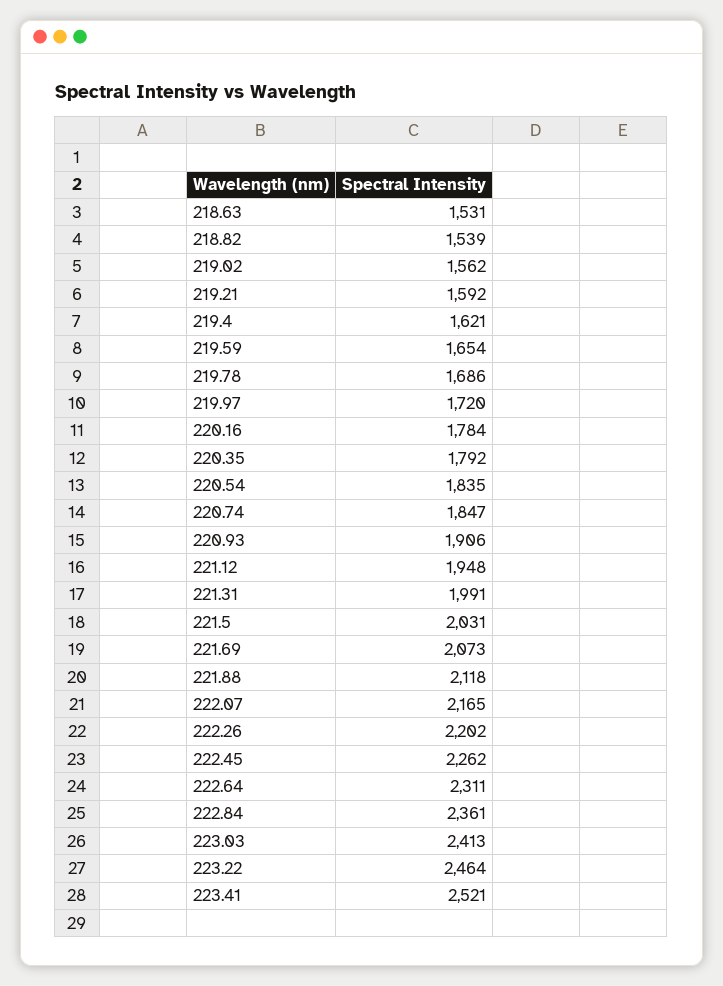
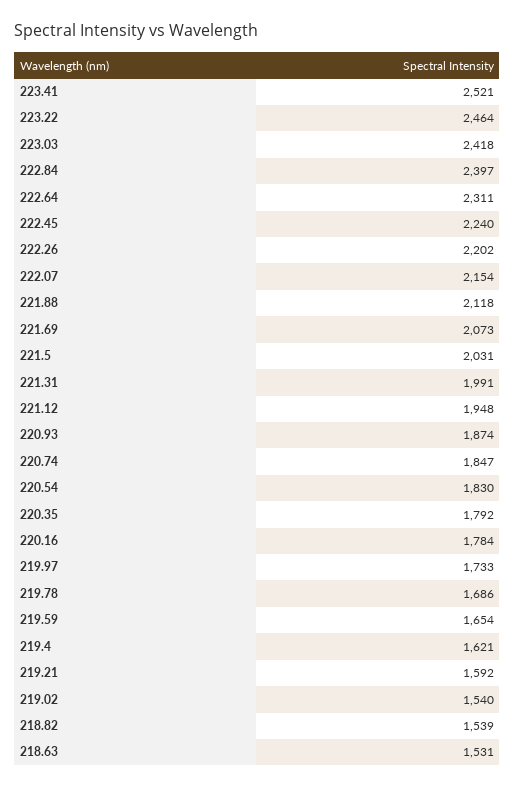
219.02: 1562 -> 1540
219.97: 1720 -> 1733
220.54: 1835 -> 1830
220.93: 1906 -> 1874
222.07: 2165 -> 2154
222.45: 2262 -> 2240
222.84: 2361 -> 2397
223.03: 2413 -> 2418

